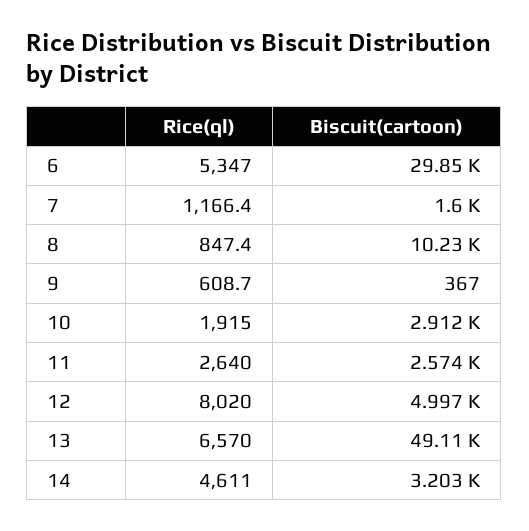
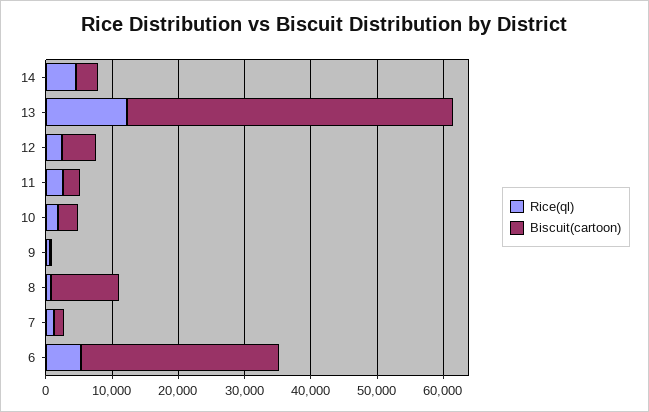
Rice(ql), 12: 8020 -> 2000
Rice(ql), 13: 6570 -> 12000

